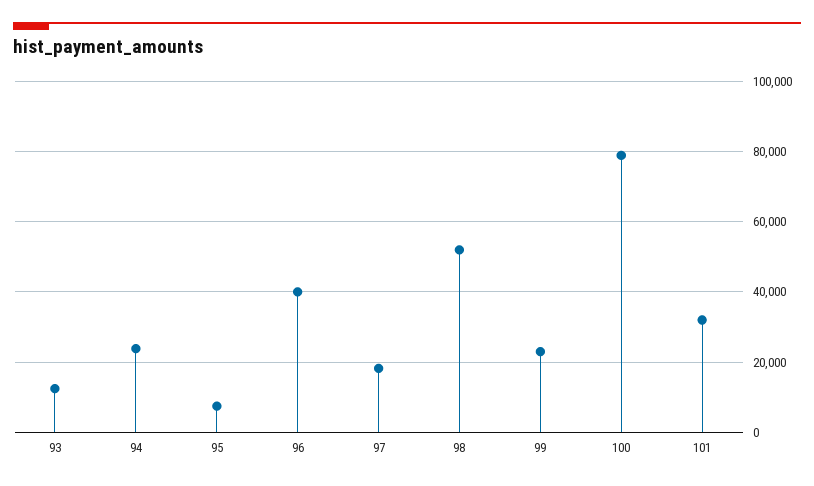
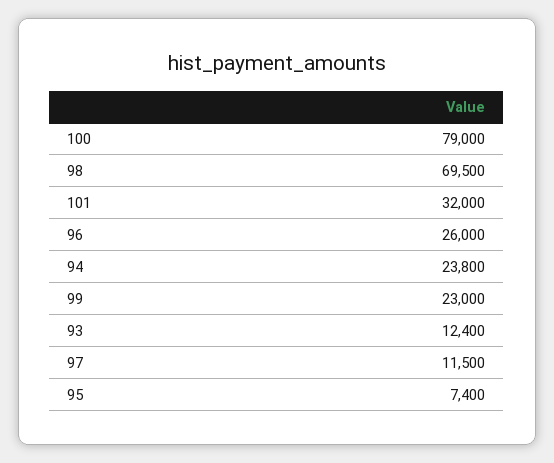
96: 40000 -> 26000
97: 18000 -> 11500
98: 52000 -> 69500

